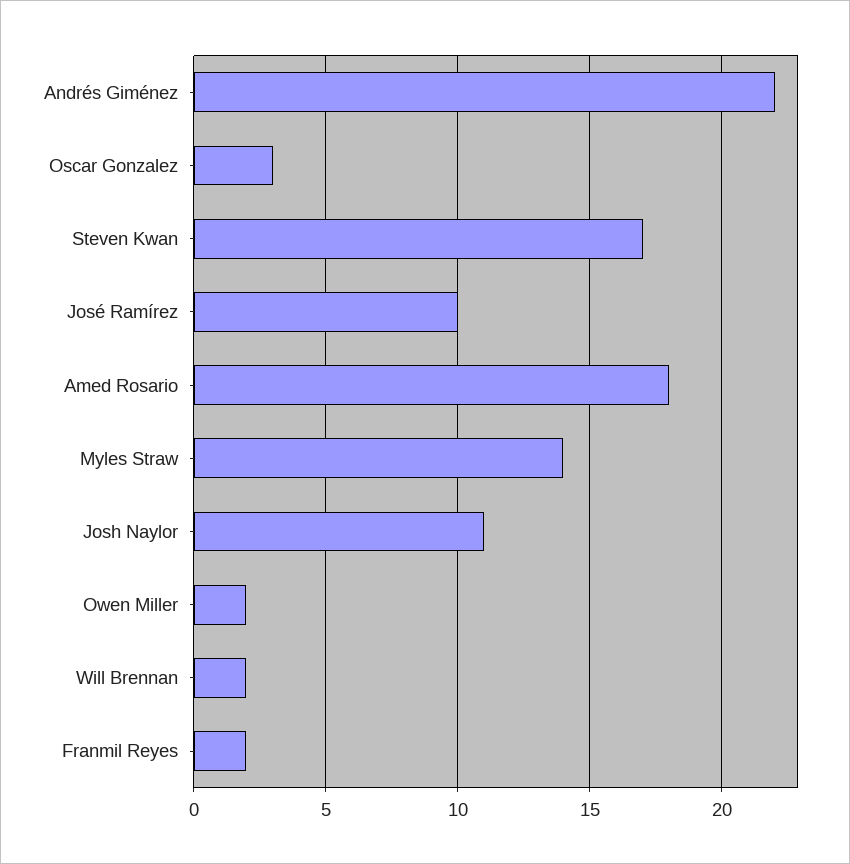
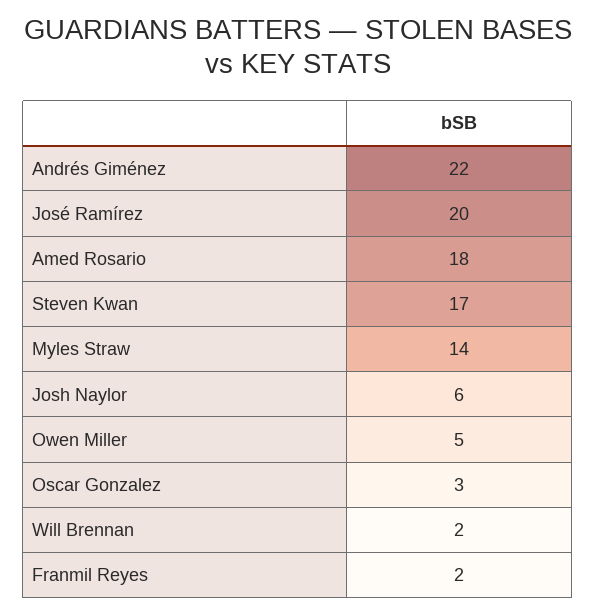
José Ramírez: 10 -> 20
Josh Naylor: 11 -> 6
Owen Miller: 2 -> 5

